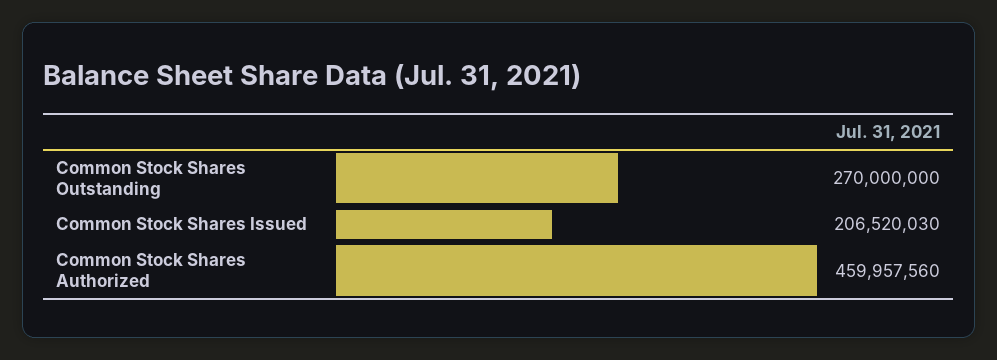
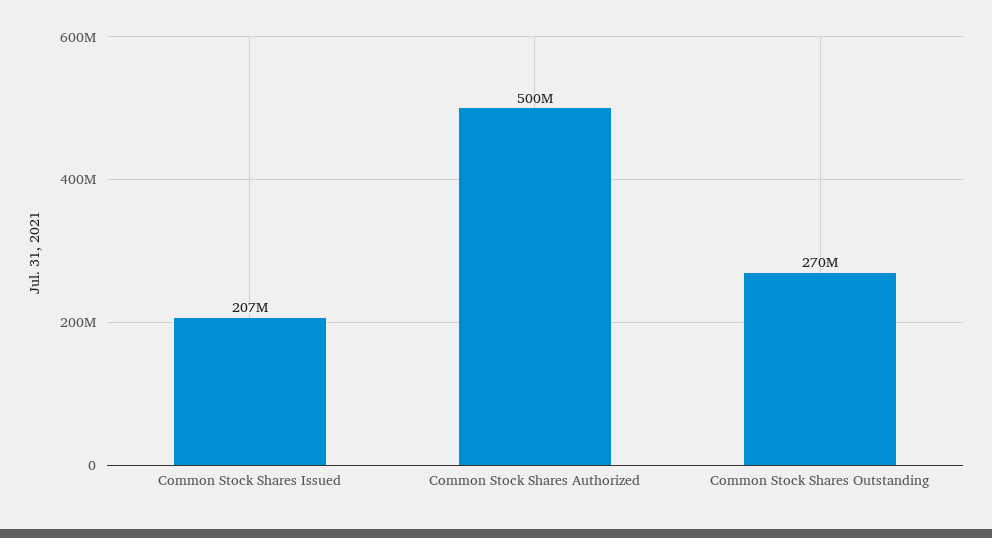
Common Stock Shares Authorized: 459957560 -> 500000000

